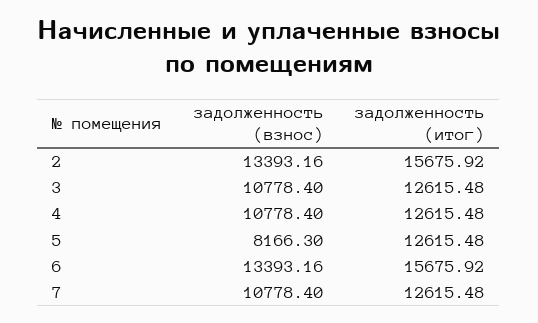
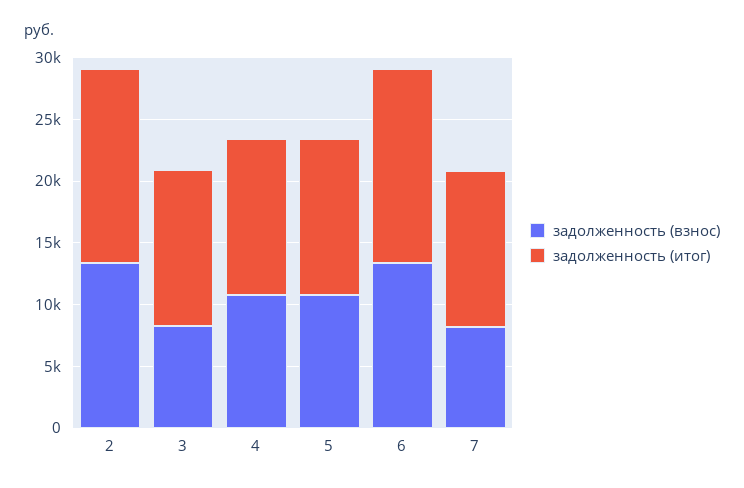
задолженность (взнос), 3: 10778.4 -> 8000
задолженность (взнос), 5: 8166.3 -> 11000
задолженность (взнос), 7: 10778.4 -> 8000

